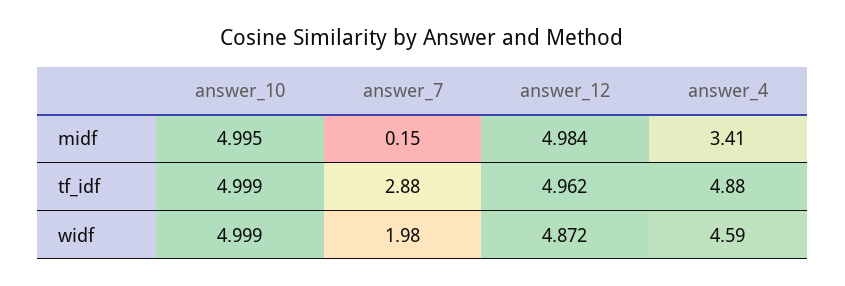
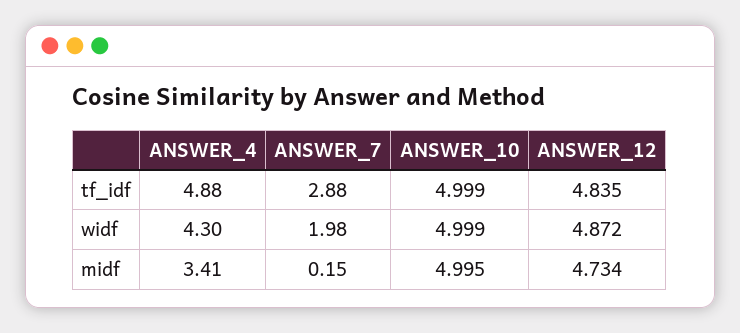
answer_12, midf: 4.984 -> 4.734
answer_12, tf_idf: 4.962 -> 4.835
answer_4, widf: 4.59 -> 4.3

